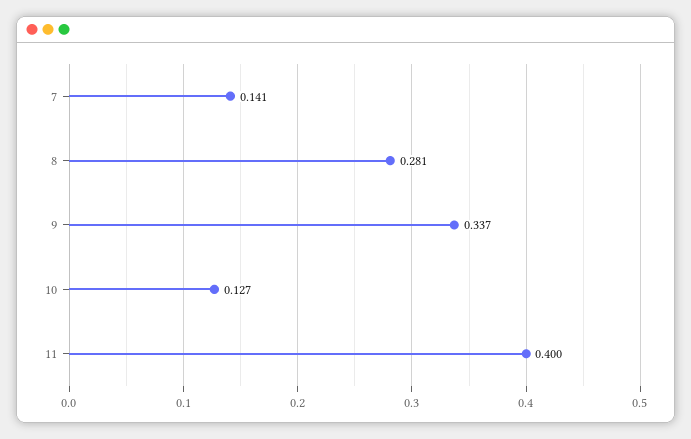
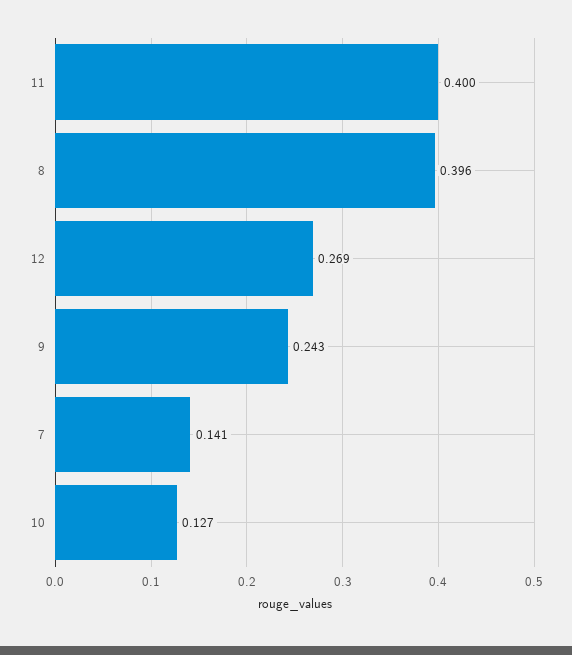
8: 0.281 -> 0.396
9: 0.337 -> 0.243
12: none -> 0.269

